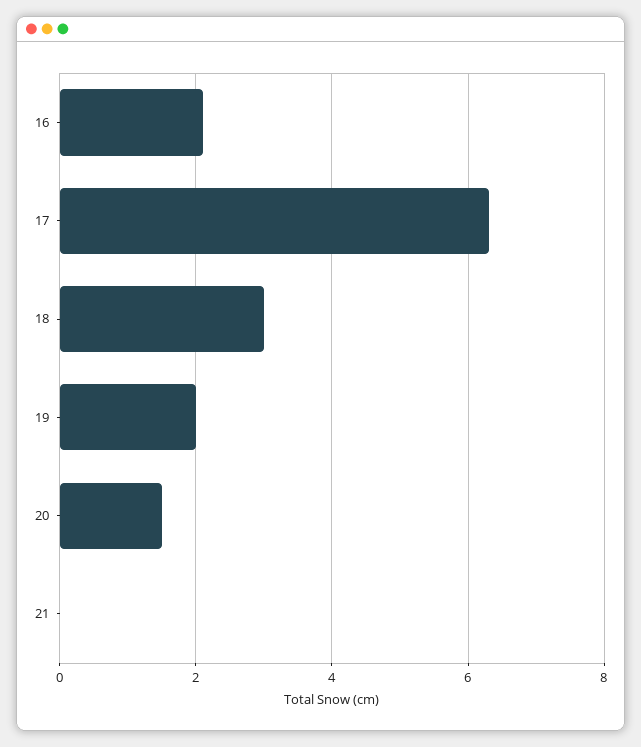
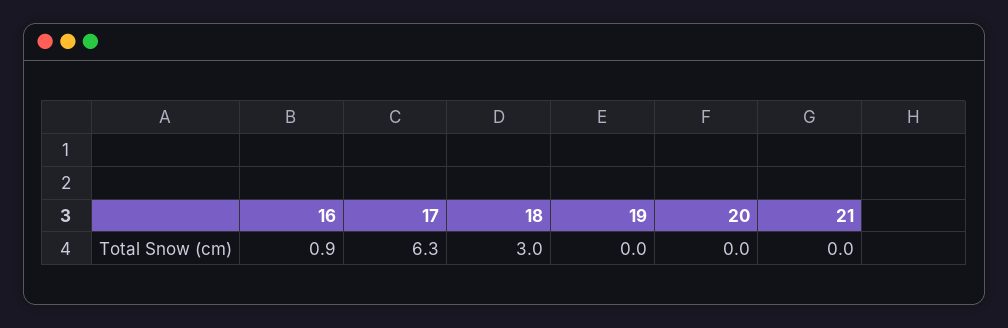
16: 2 -> 0.9
19: 2 -> 0
20: 1.5 -> 0

